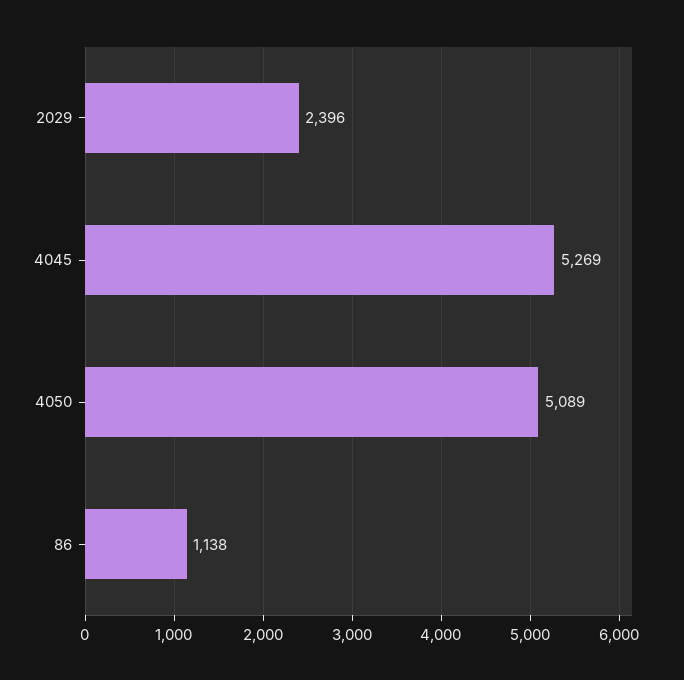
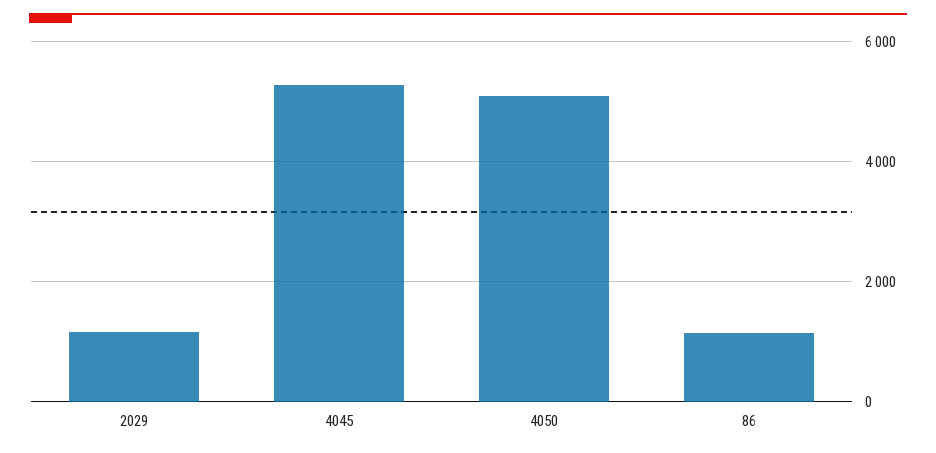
2029: 2396 -> 1200

